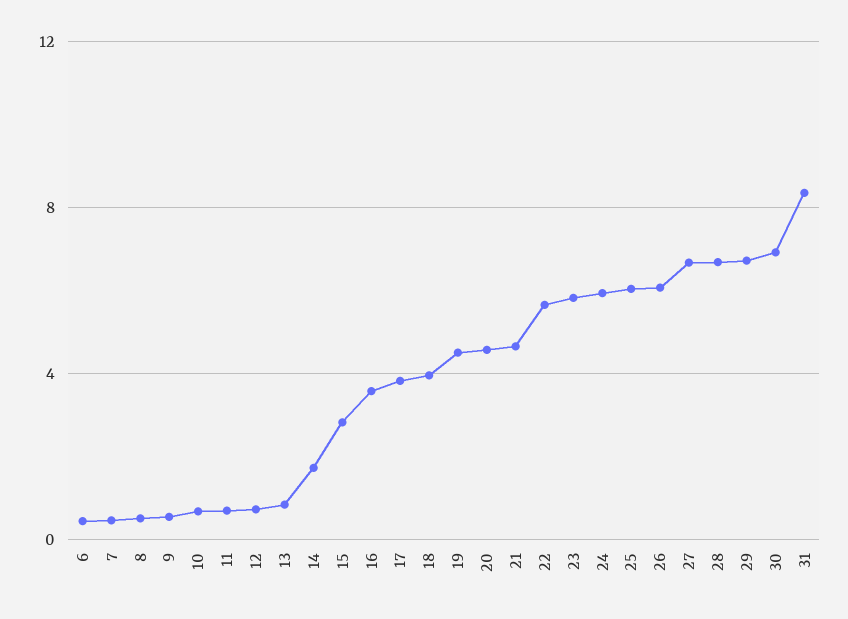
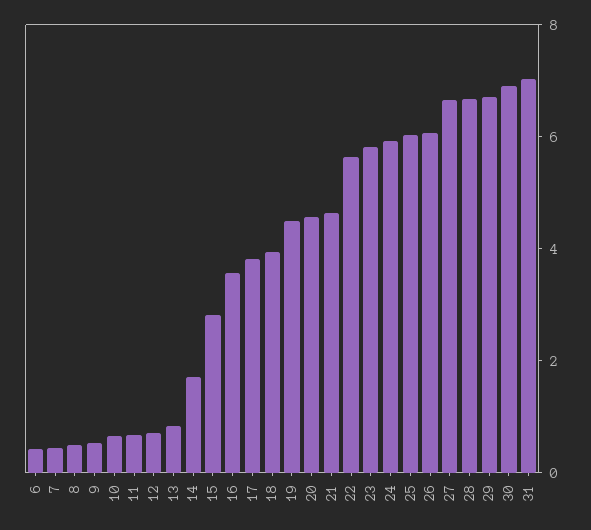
31: 8.5 -> 7

